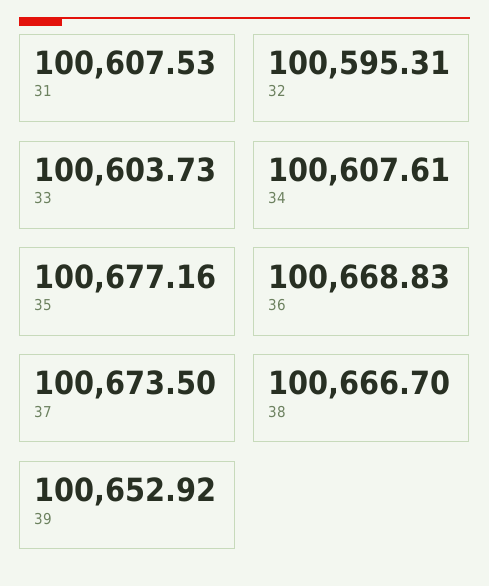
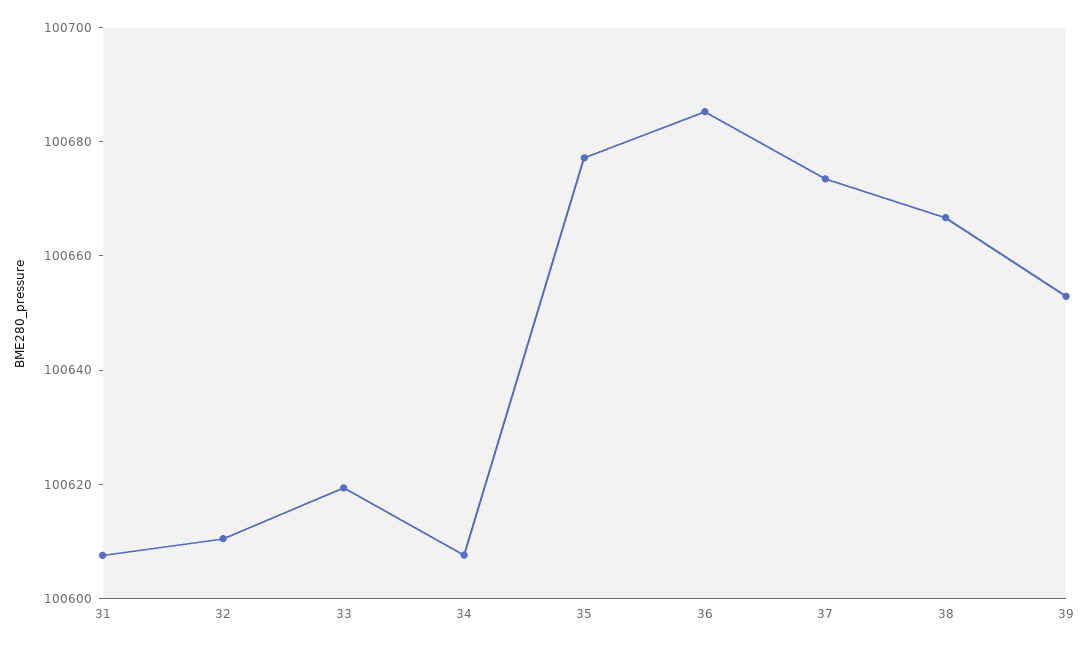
32: 100595.31 -> 100610
33: 100603.73 -> 100620
36: 100668.83 -> 100685

